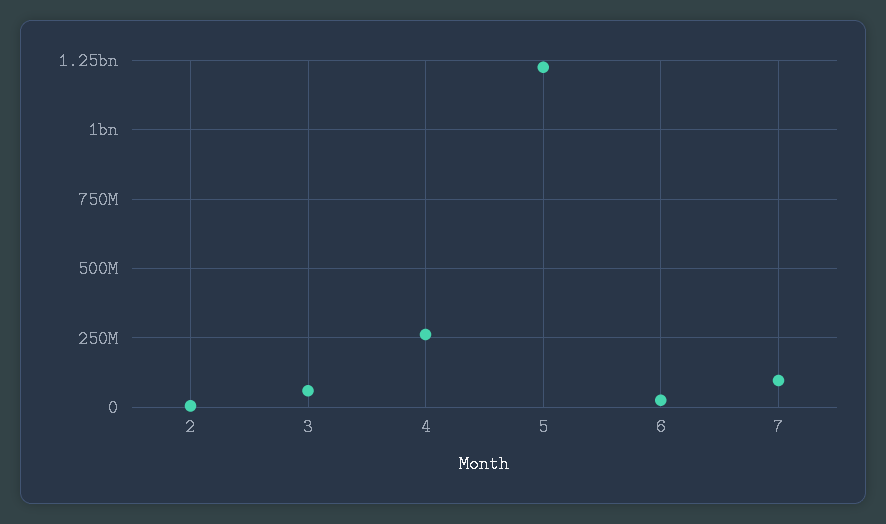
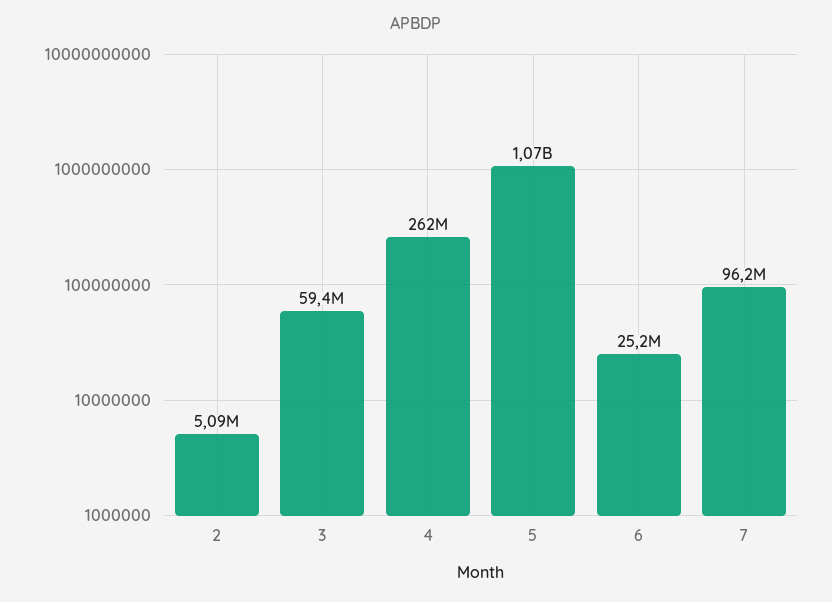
5: 1225000000 -> 1070000000

